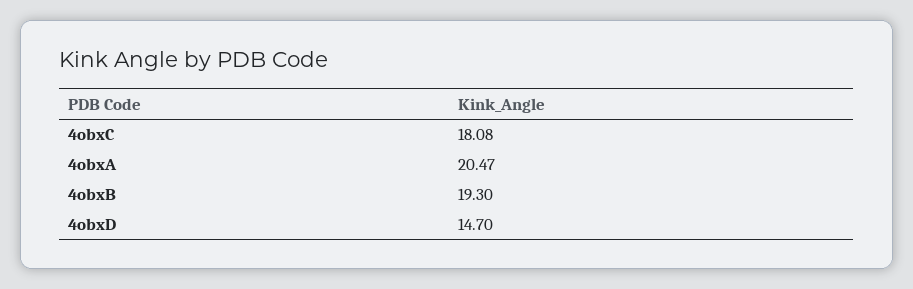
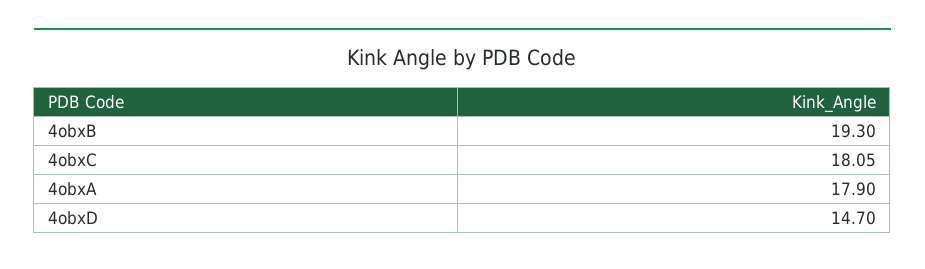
4obxC: 18.08 -> 18.05
4obxA: 20.47 -> 17.9

